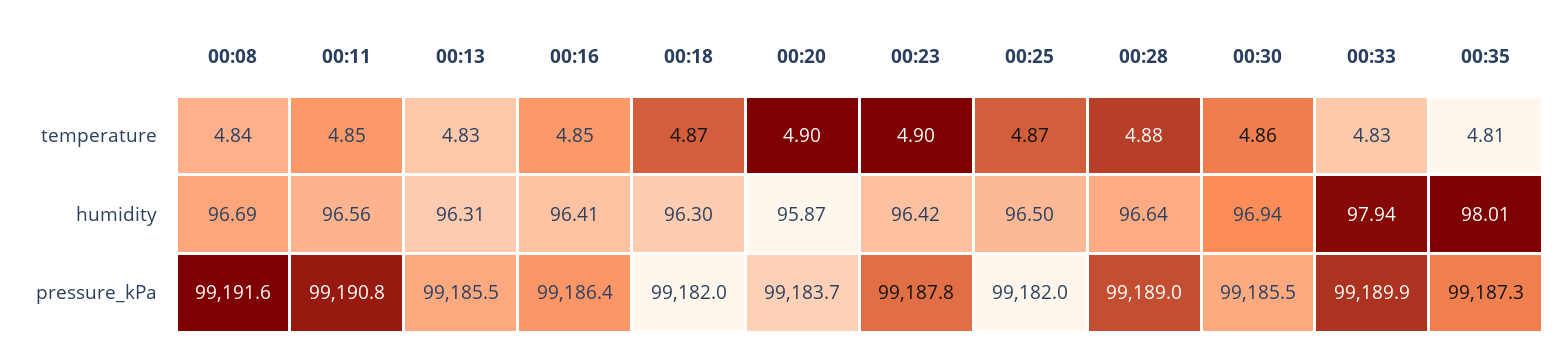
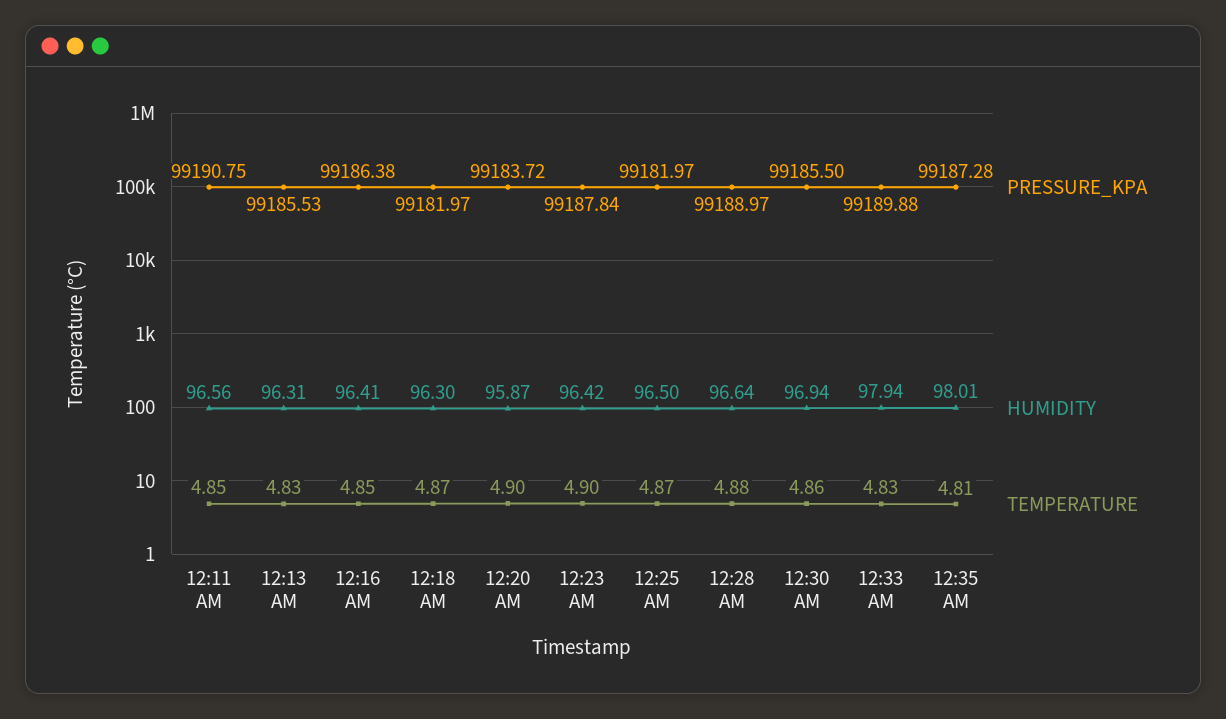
temperature, 00:08: 4.84 -> none
humidity, 00:08: 96.69 -> none
pressure_kPa, 00:08: 99191.6 -> none

